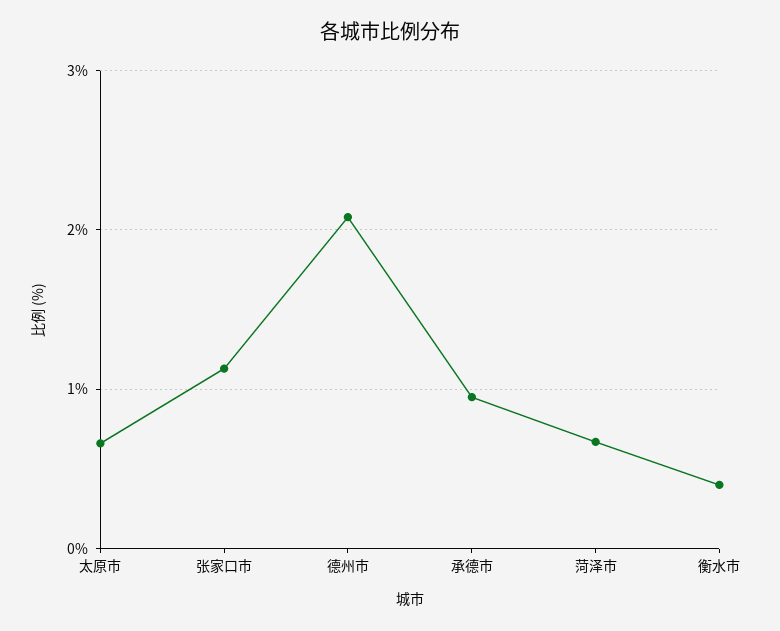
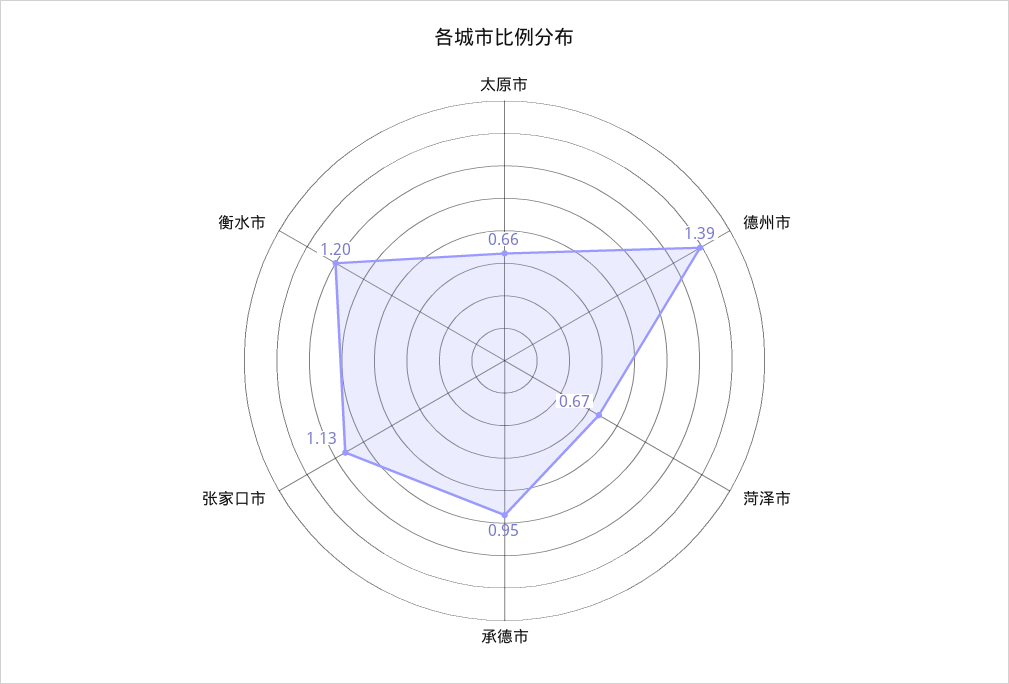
德州市: 2.1 -> 1.39
衡水市: 0.4 -> 1.2

